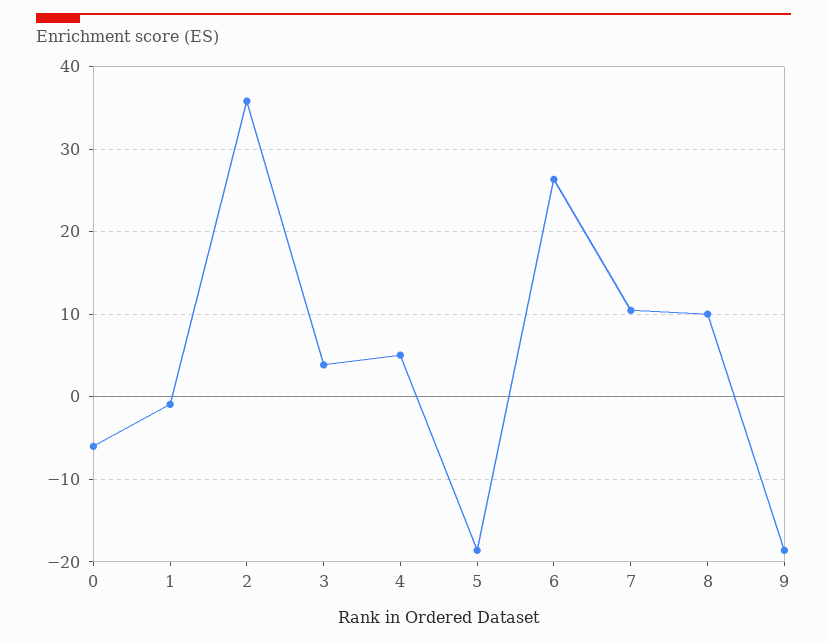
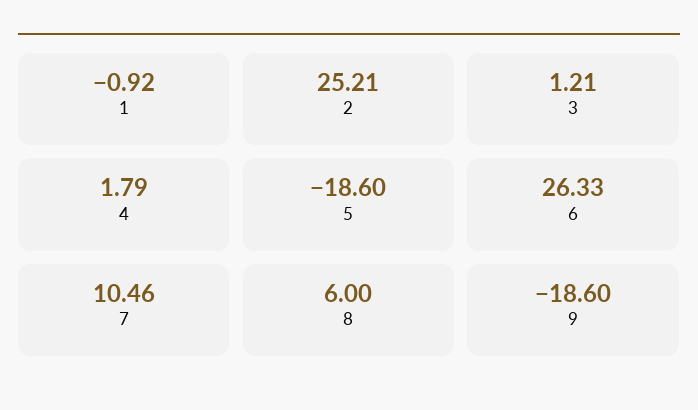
0: -6 -> none
2: 36 -> 25.21
3: 4 -> 1.21
4: 5 -> 1.79
8: 10 -> 6

